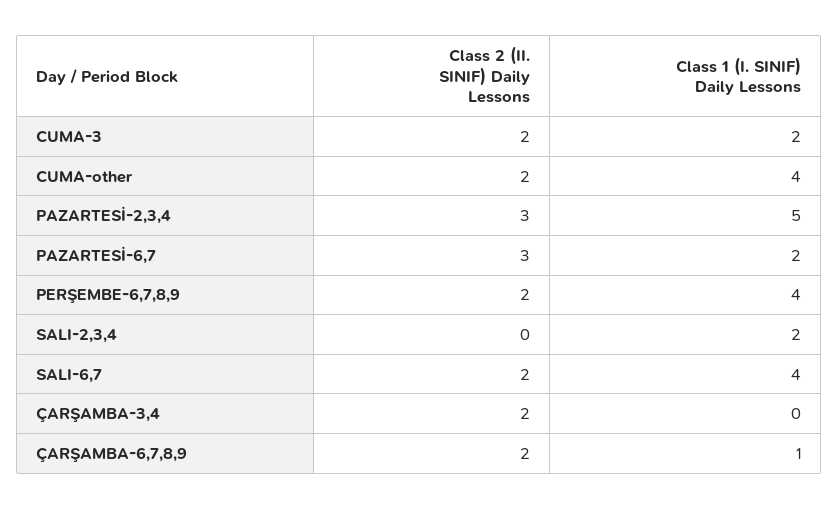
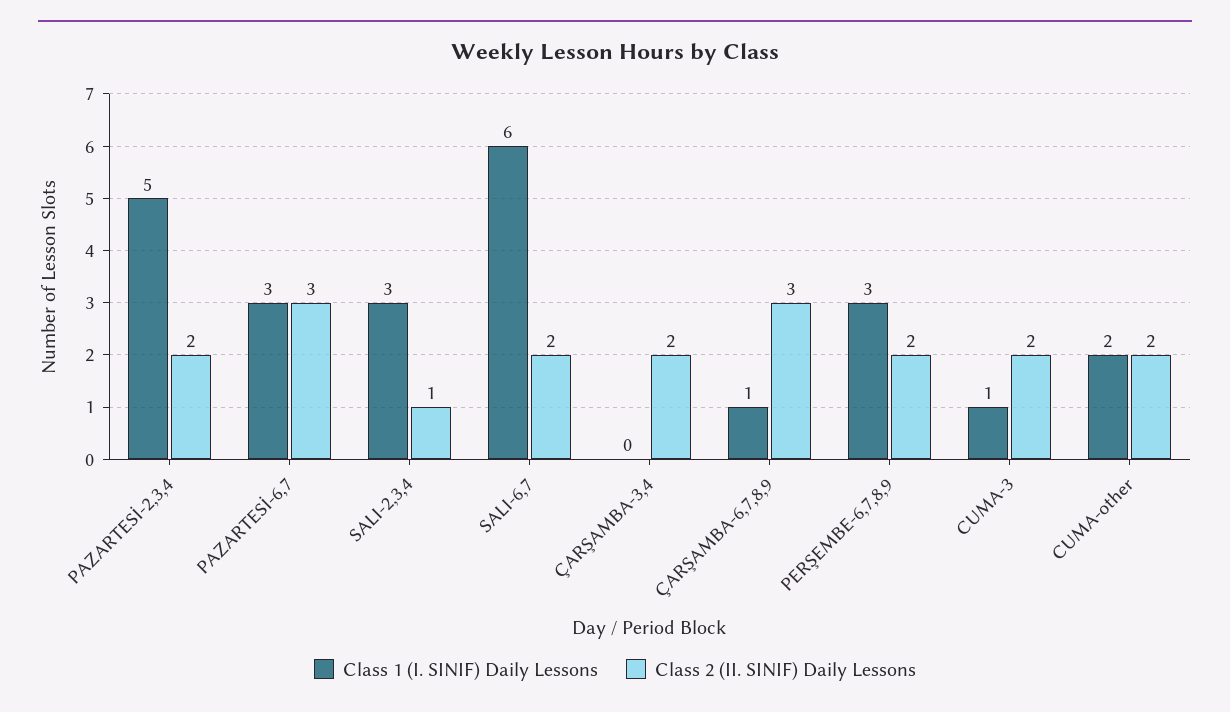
Class 1 (I. SINIF) Daily Lessons, CUMA-3: 2 -> 1
Class 1 (I. SINIF) Daily Lessons, CUMA-other: 4 -> 2
Class 2 (II. SINIF) Daily Lessons, PAZARTESİ-2,3,4: 3 -> 2
Class 1 (I. SINIF) Daily Lessons, PAZARTESİ-6,7: 2 -> 3
Class 1 (I. SINIF) Daily Lessons, PERŞEMBE-6,7,8,9: 4 -> 3
Class 2 (II. SINIF) Daily Lessons, SALI-2,3,4: 0 -> 1
Class 1 (I. SINIF) Daily Lessons, SALI-2,3,4: 2 -> 3
Class 1 (I. SINIF) Daily Lessons, SALI-6,7: 4 -> 6
Class 2 (II. SINIF) Daily Lessons, ÇARŞAMBA-6,7,8,9: 2 -> 3

